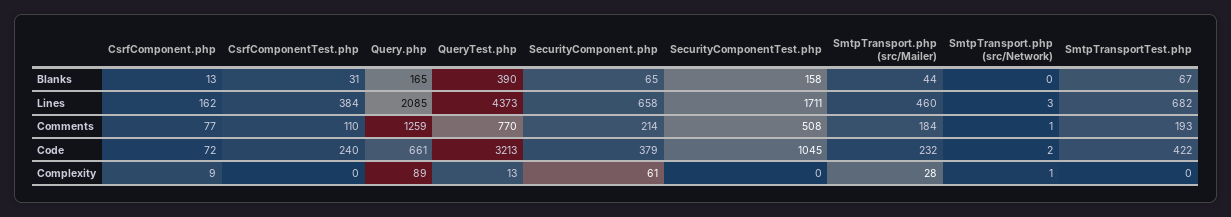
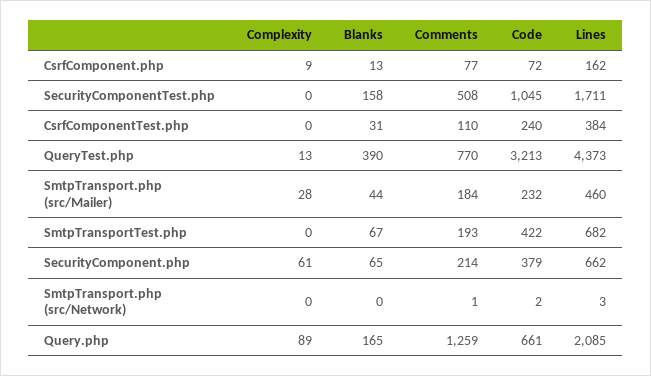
SecurityComponent.php, Lines: 658 -> 662
SmtpTransport.php (src/Network), Complexity: 1 -> 0

